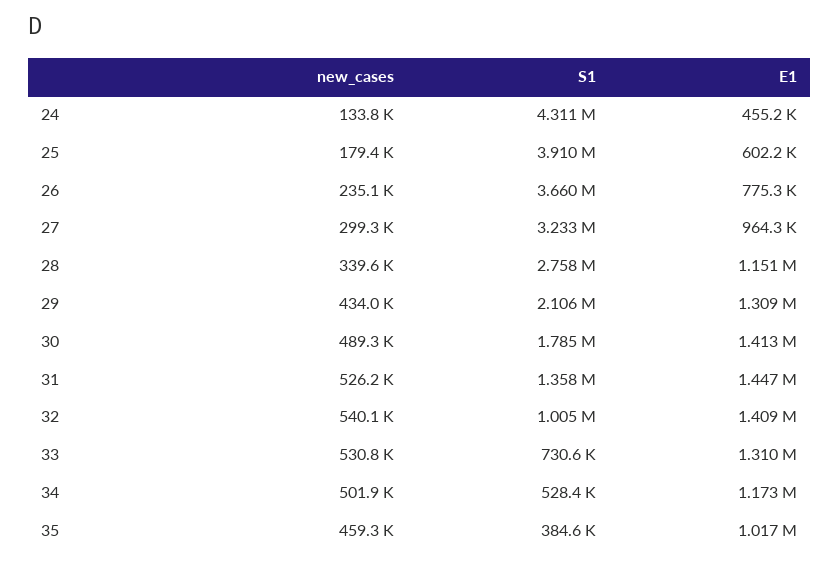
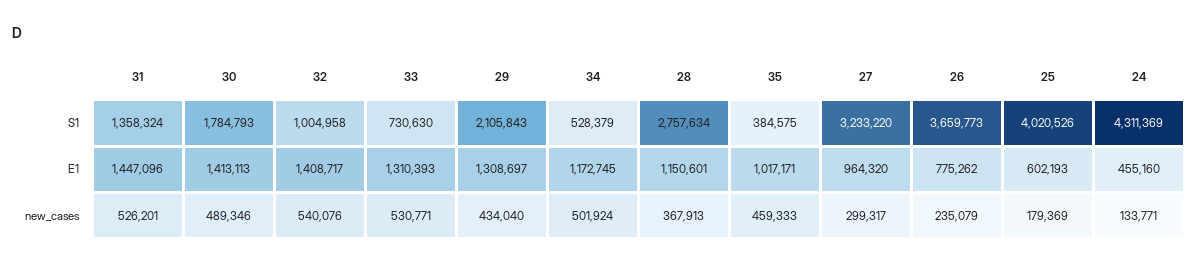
S1, 25: 3910000 -> 4020526
new_cases, 28: 339600 -> 367913

